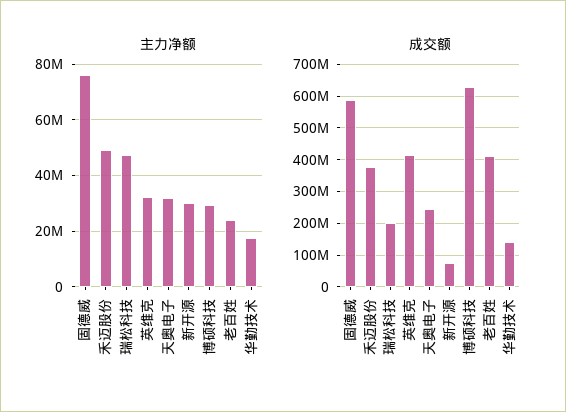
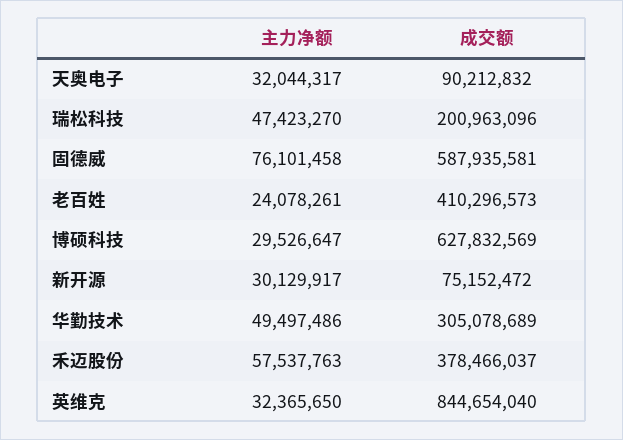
主力净额, 禾迈股份: 50000000 -> 57537763
主力净额, 华勤技术: 17500000 -> 49497486
成交额, 英维克: 420000000 -> 844654040
成交额, 天奥电子: 240000000 -> 90212832
成交额, 华勤技术: 140000000 -> 305078689

